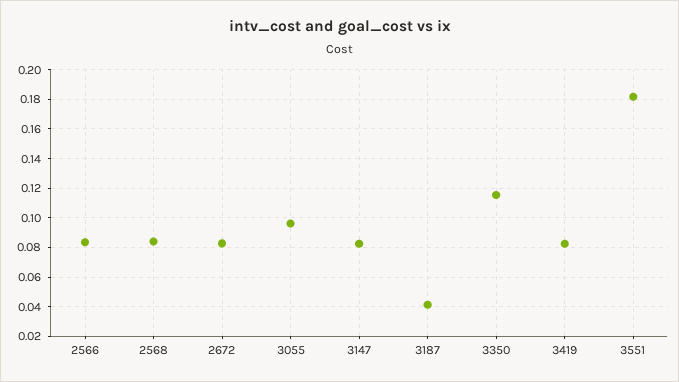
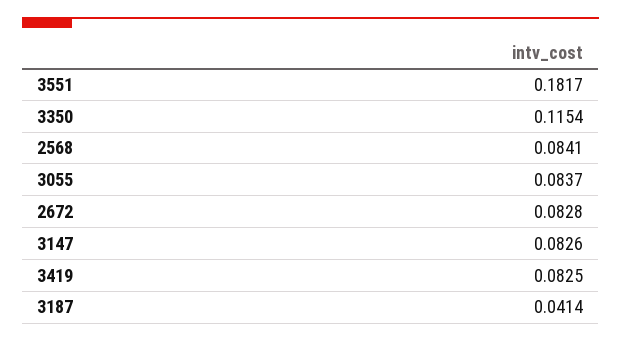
2566: 0.085 -> none
3055: 0.095 -> 0.0837

